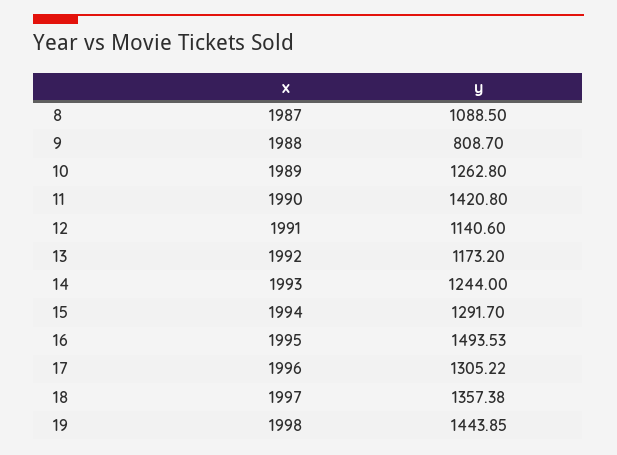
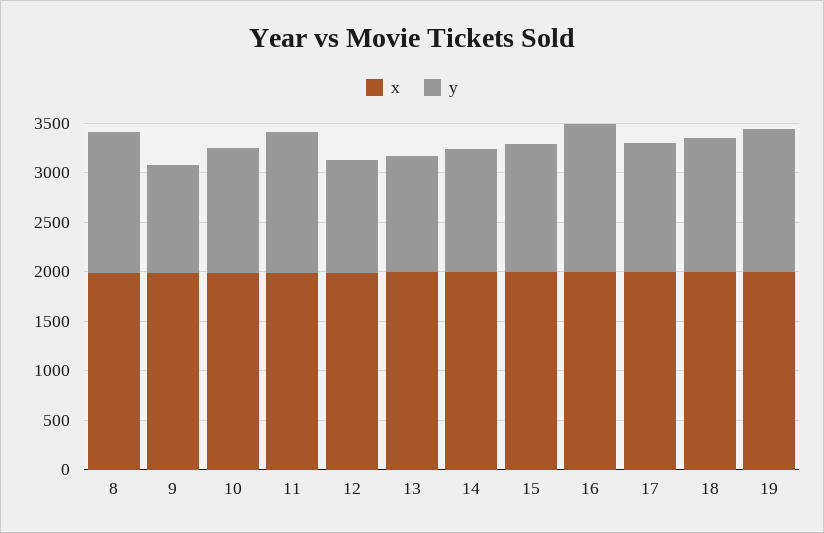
y, 8: 1088.5 -> 1400
y, 9: 808.7 -> 1100

